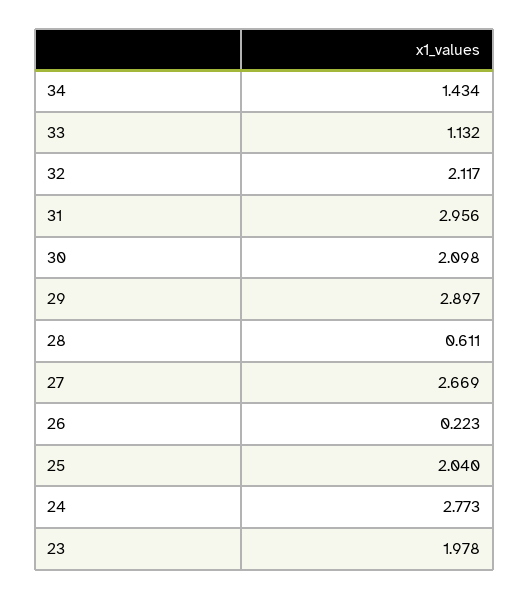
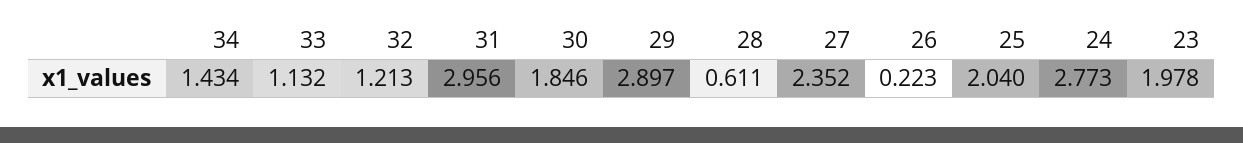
32: 2.117 -> 1.213
30: 2.098 -> 1.846
27: 2.669 -> 2.352

